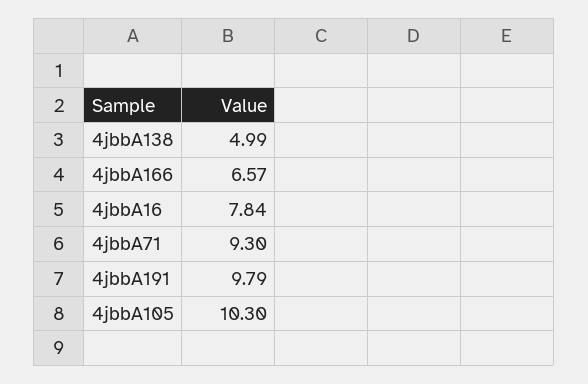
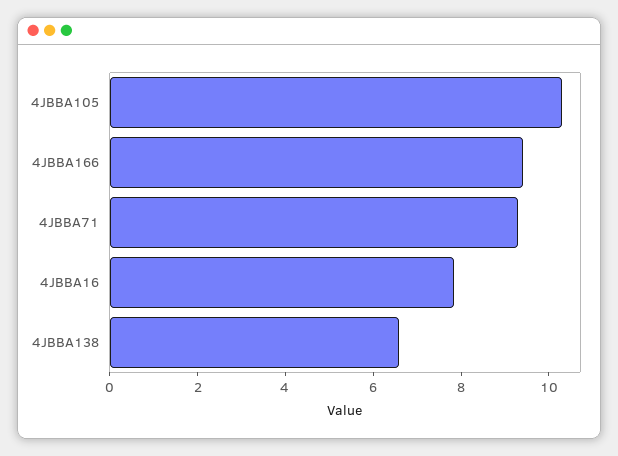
4jbbA138: 4.99 -> 6.5
4jbbA166: 6.57 -> 9.5
4jbbA191: 9.79 -> none

